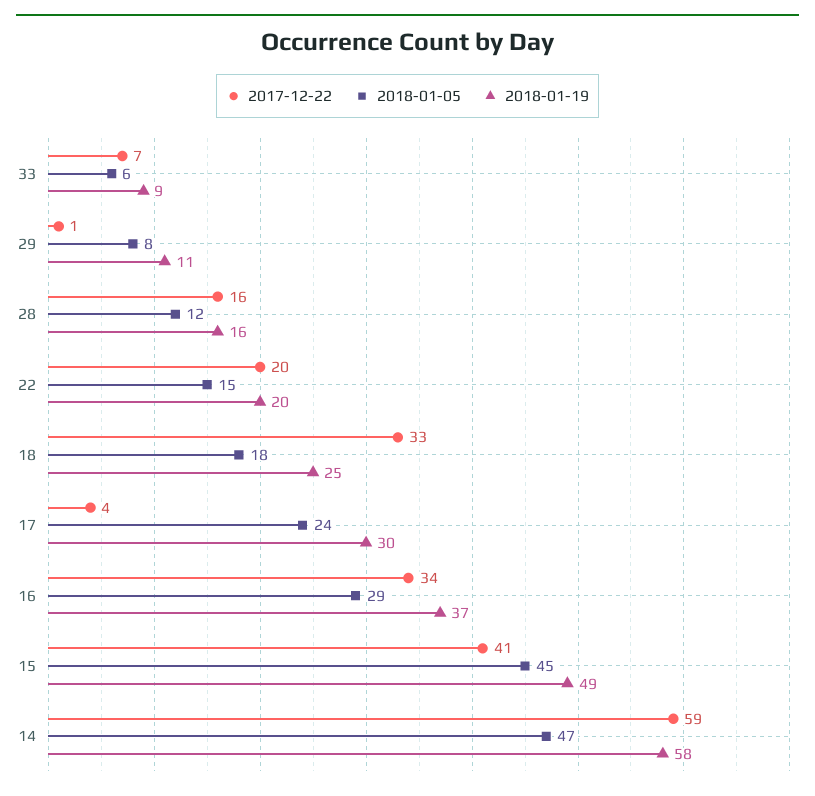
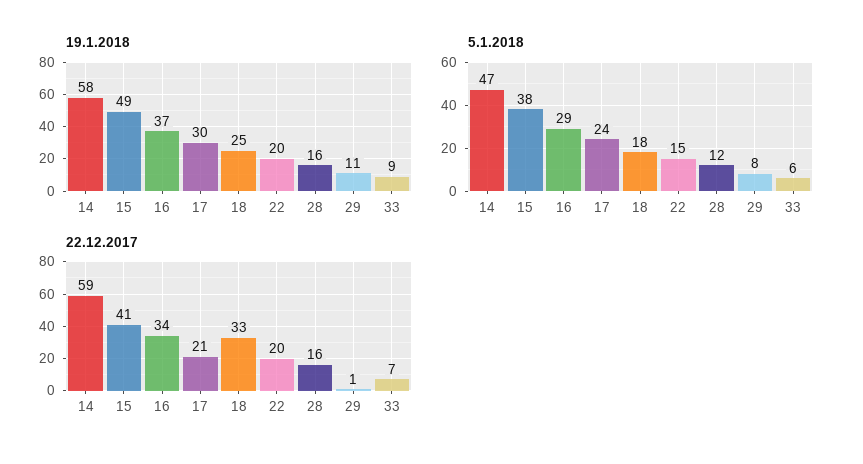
2017-12-22, 17: 4 -> 21
2018-01-05, 15: 45 -> 38

